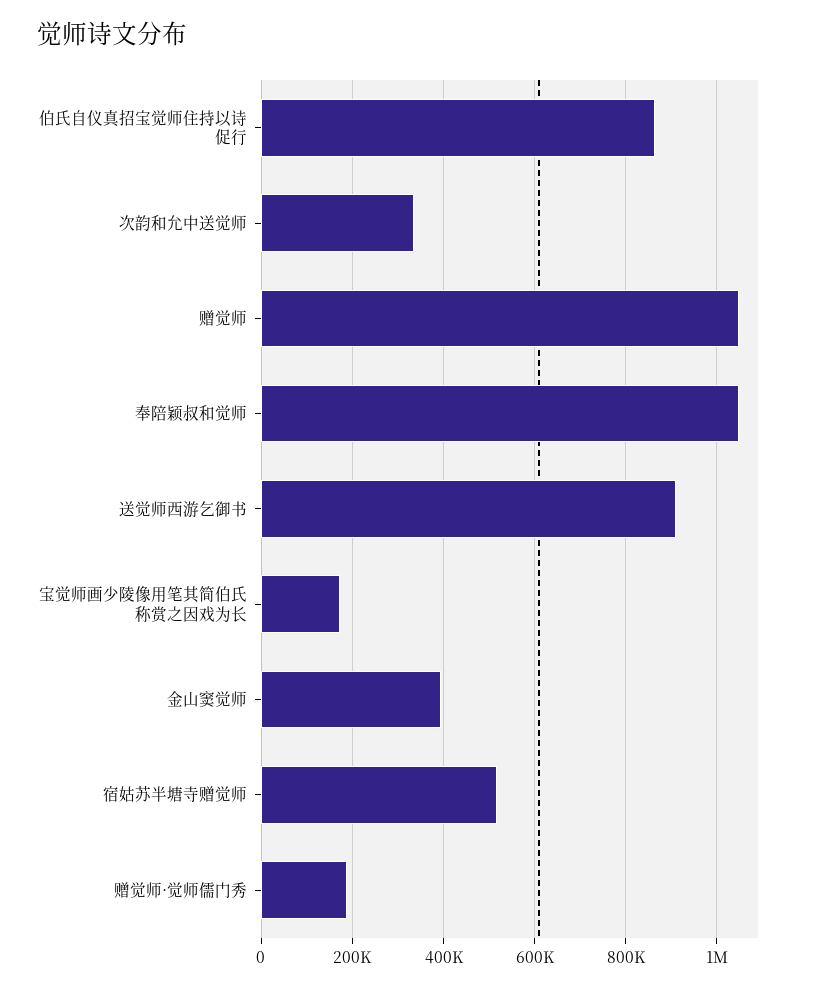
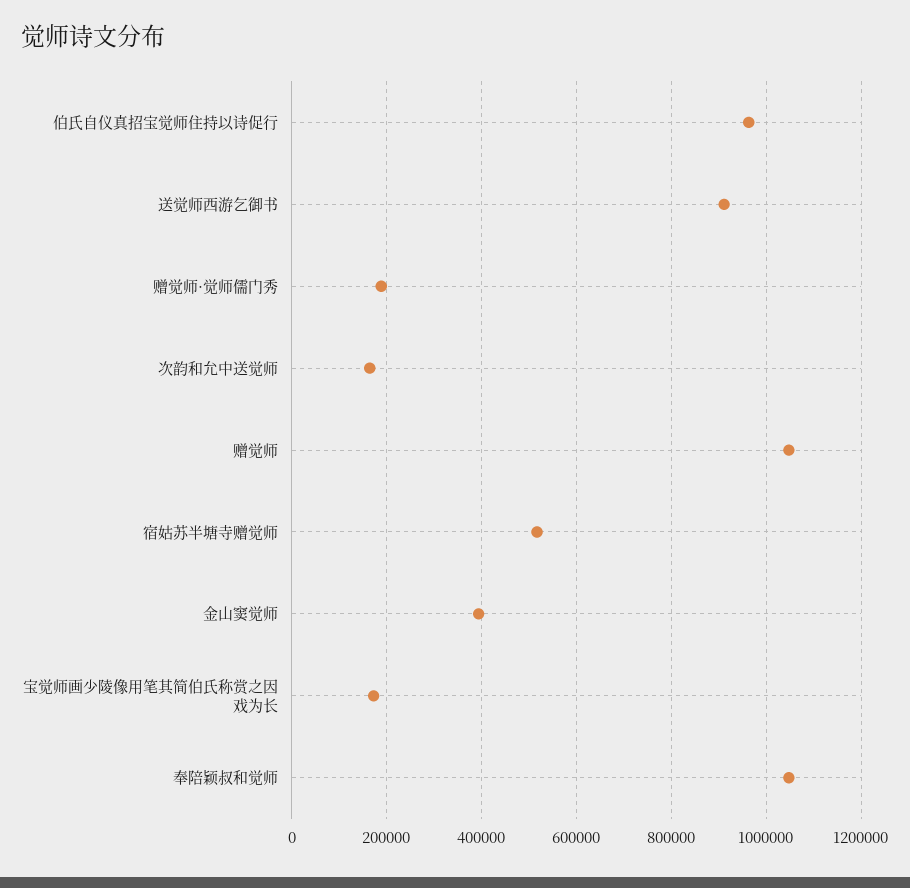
伯氏自仪真招宝觉师住持以诗促行: 860000 -> 960000
次韵和允中送觉师: 340000 -> 160000

